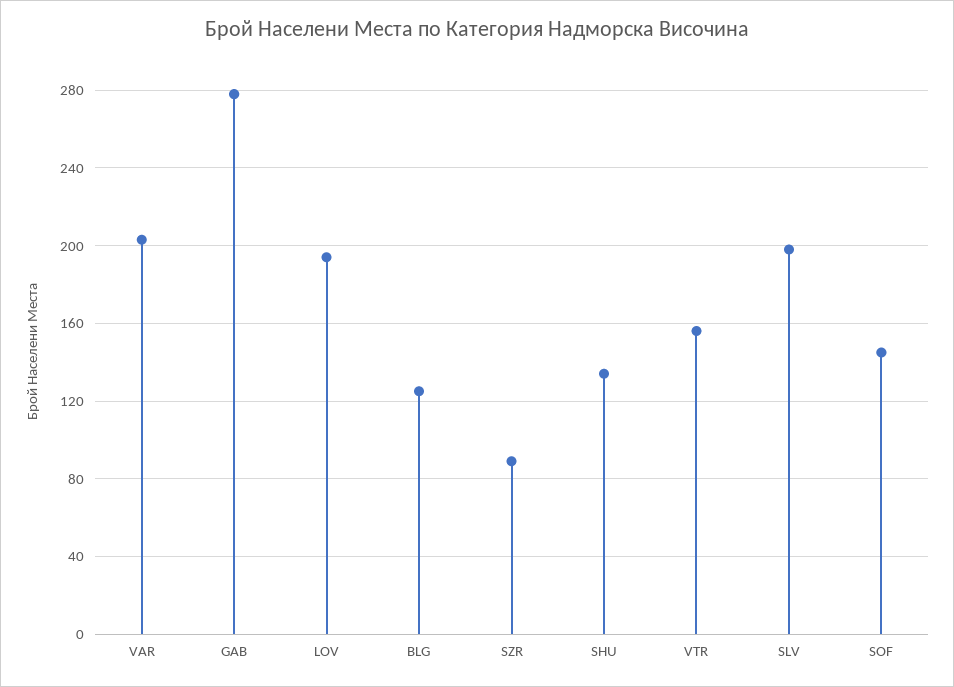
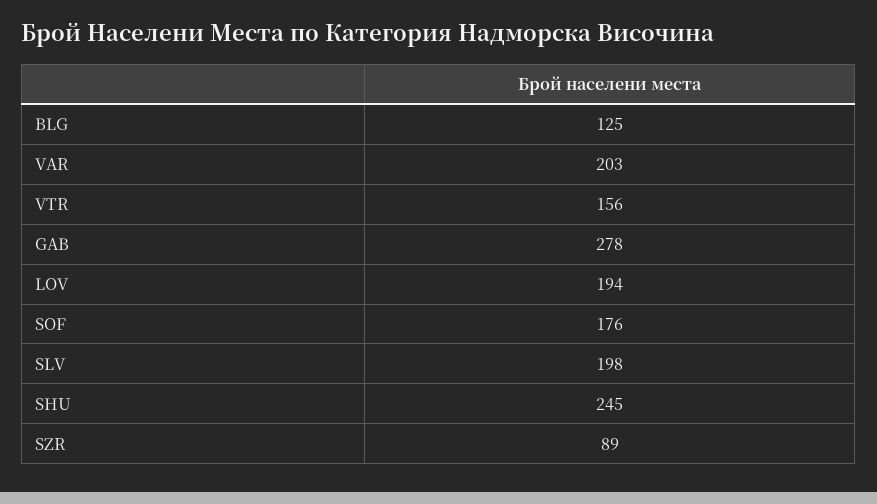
SHU: 135 -> 245
SOF: 145 -> 176

